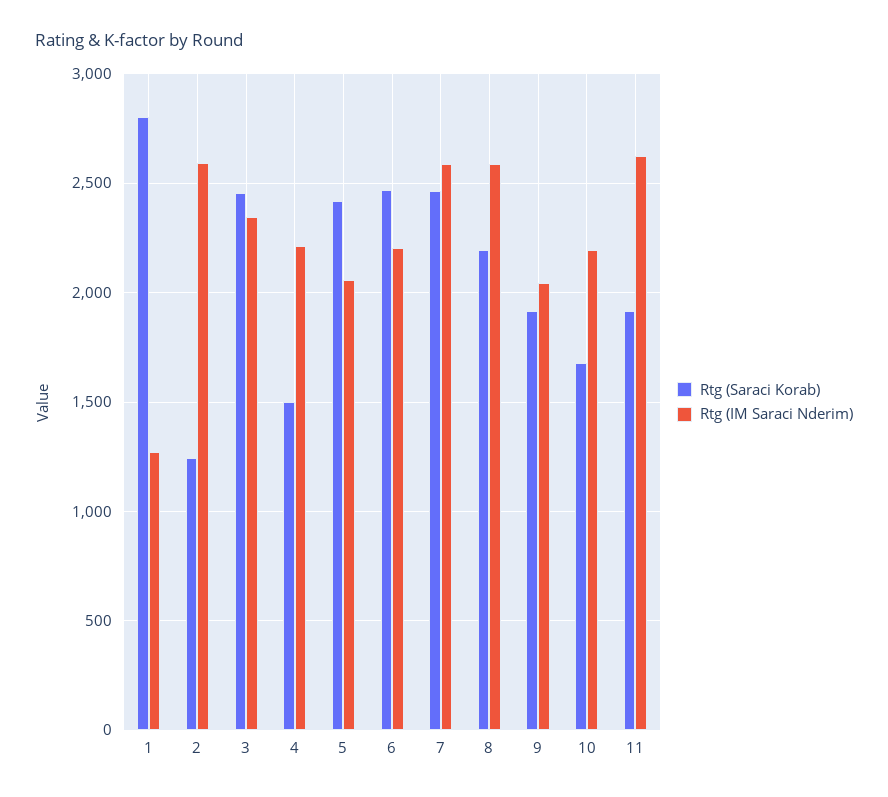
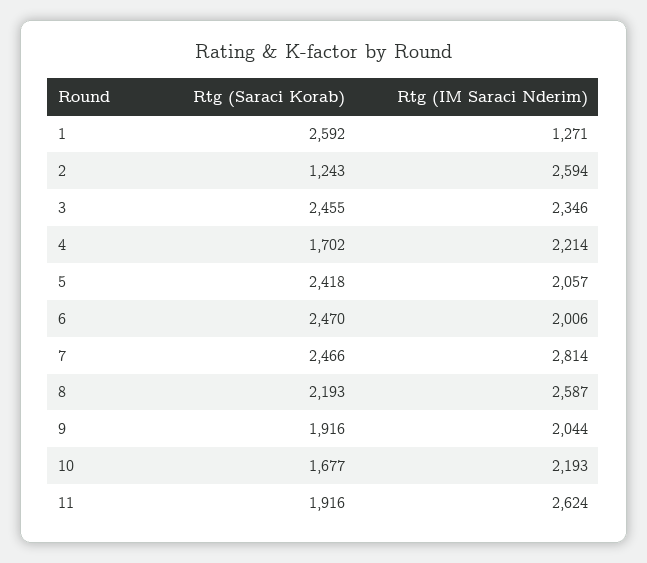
Rtg (Saraci Korab), 1: 2800 -> 2592
Rtg (Saraci Korab), 4: 1500 -> 1702
Rtg (IM Saraci Nderim), 6: 2200 -> 2006
Rtg (IM Saraci Nderim), 7: 2600 -> 2814

